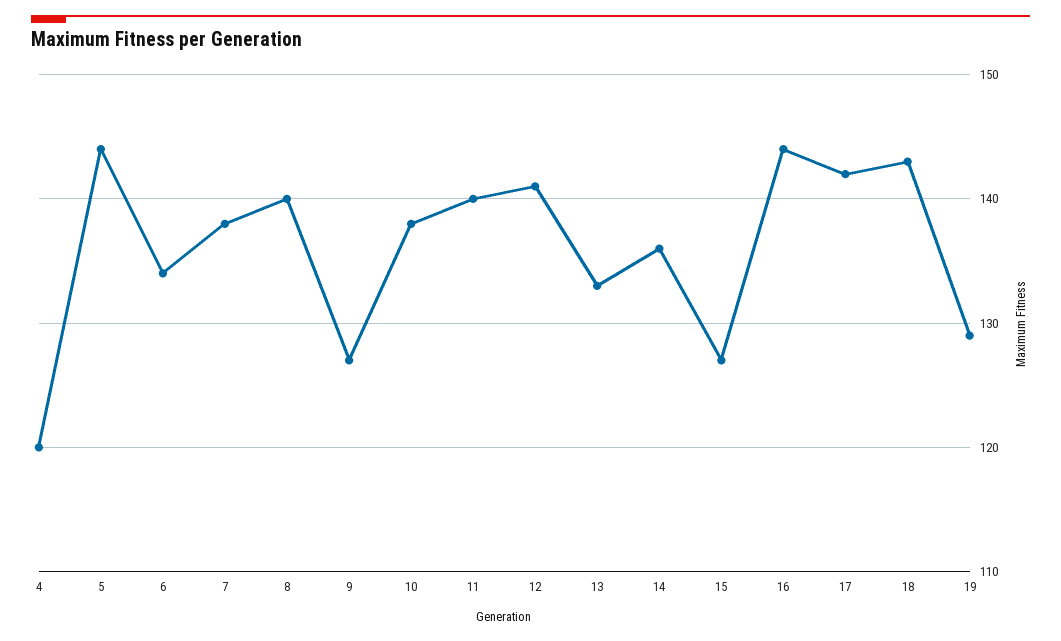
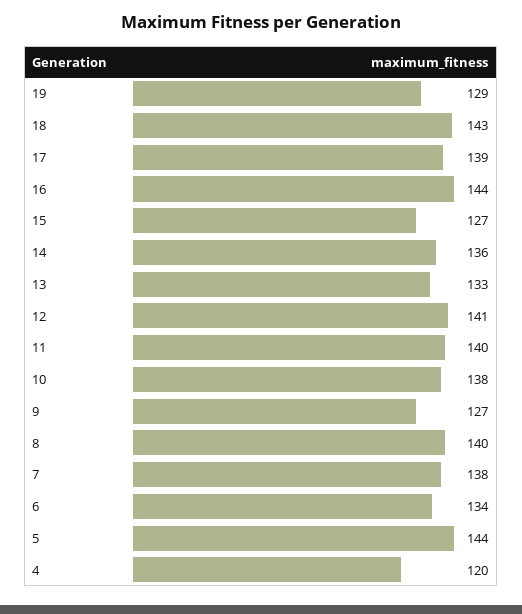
17: 142 -> 139

